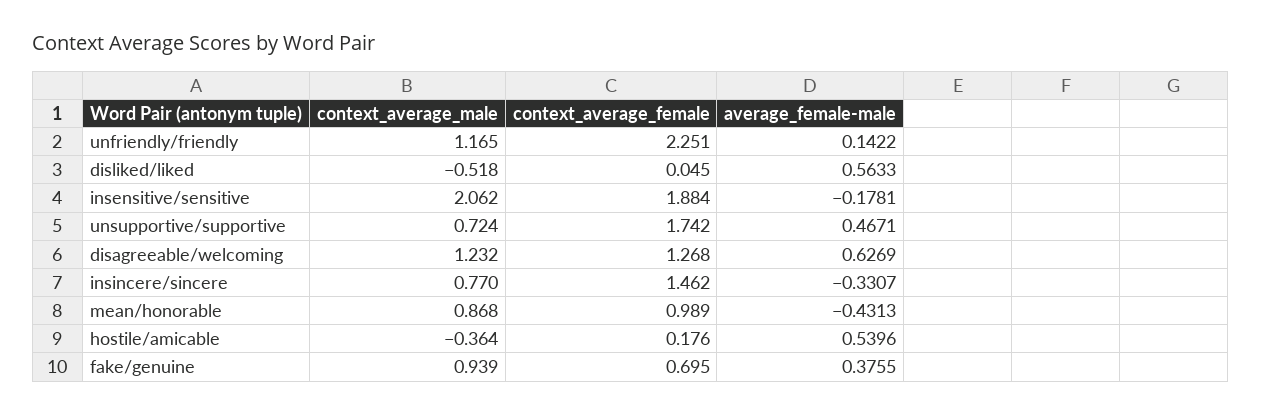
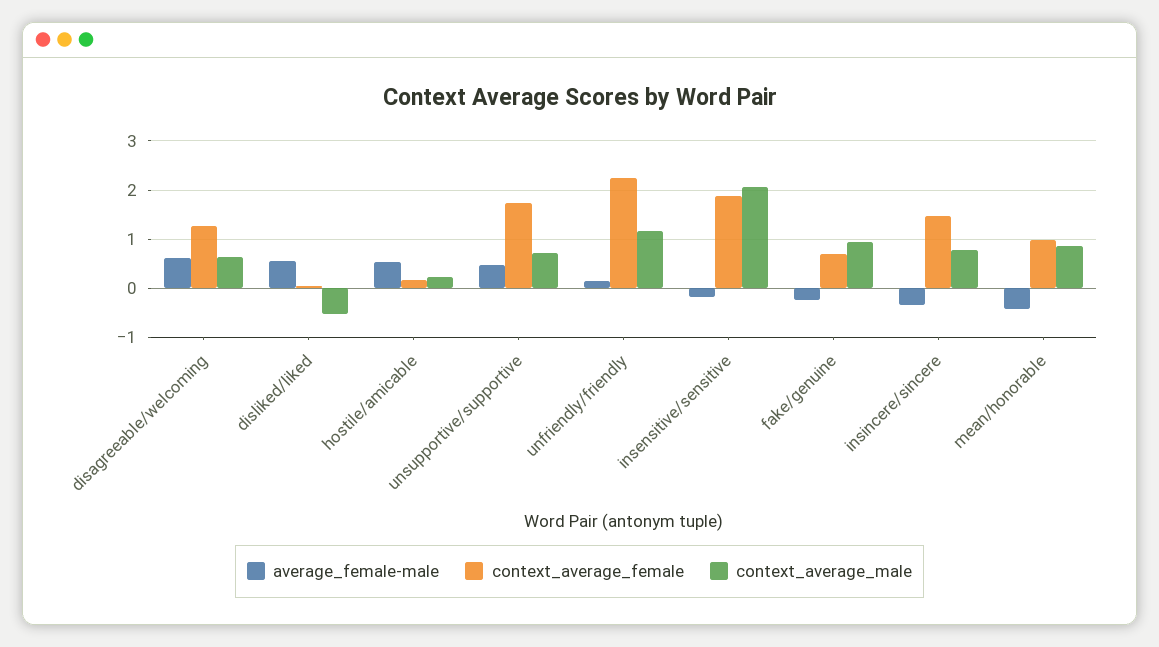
context_average_male, disagreeable/welcoming: 1.232 -> 0.6
context_average_male, hostile/amicable: -0.364 -> 0.2
average_female-male, fake/genuine: 0.3755 -> -0.2

